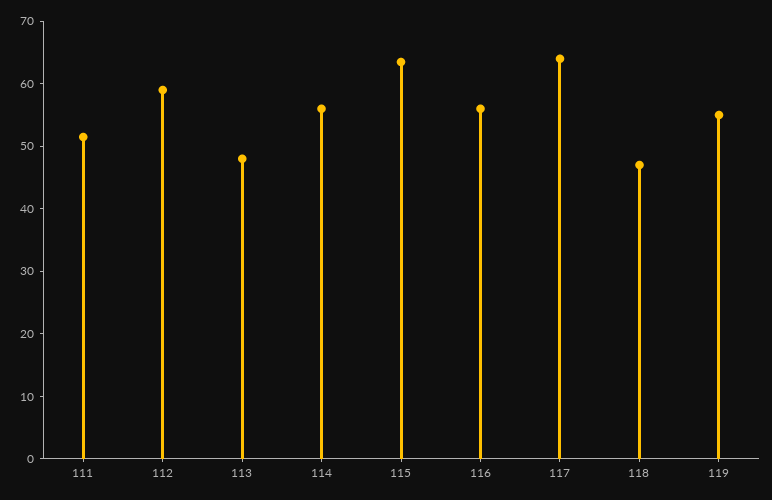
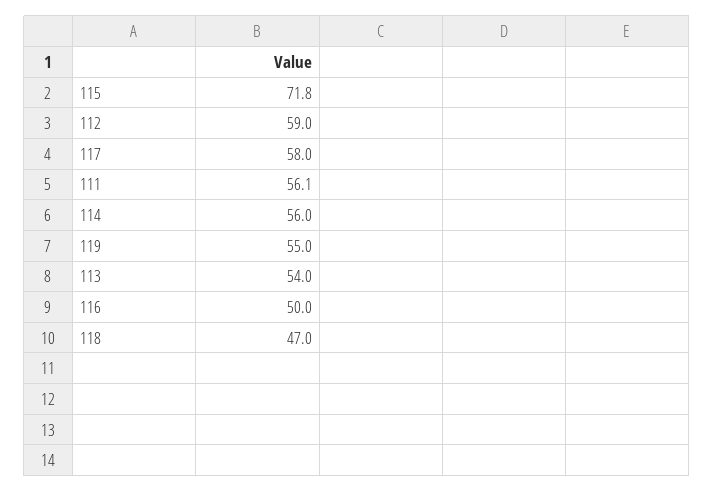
111: 52 -> 56.1
113: 48 -> 54
115: 64 -> 71.8
116: 56 -> 50
117: 64 -> 58

